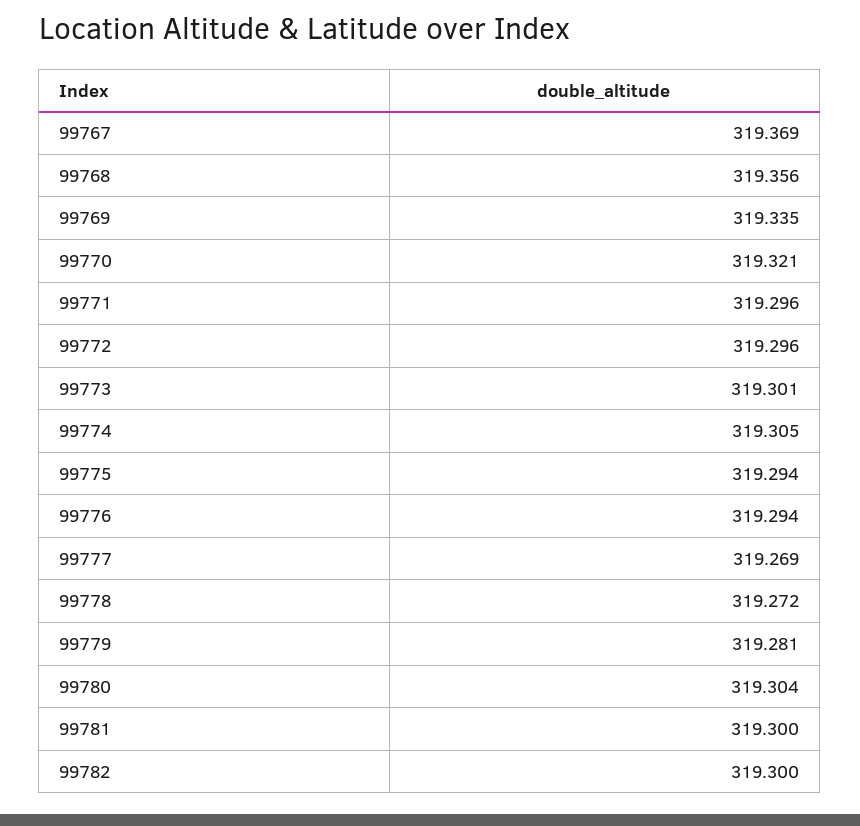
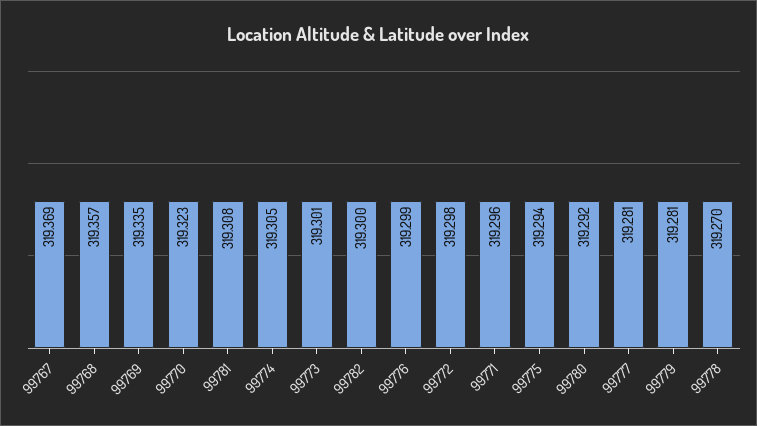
99768: 319.356 -> 319.357
99770: 319.321 -> 319.323
99772: 319.296 -> 319.298
99776: 319.294 -> 319.299
99777: 319.269 -> 319.281
99778: 319.272 -> 319.27
99780: 319.304 -> 319.292
99781: 319.3 -> 319.308

